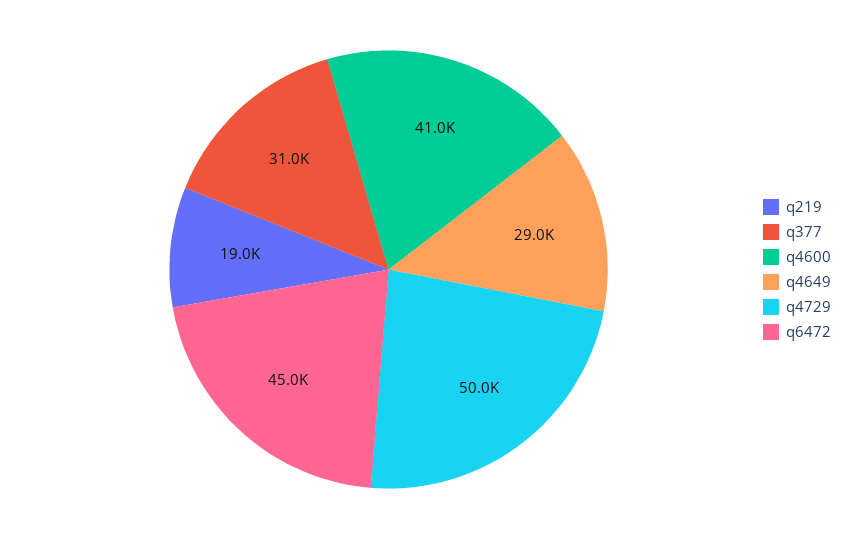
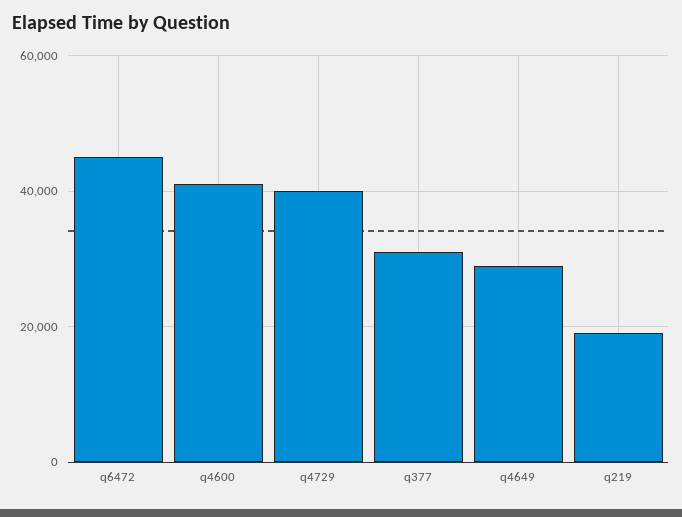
q4729: 50000 -> 40000

